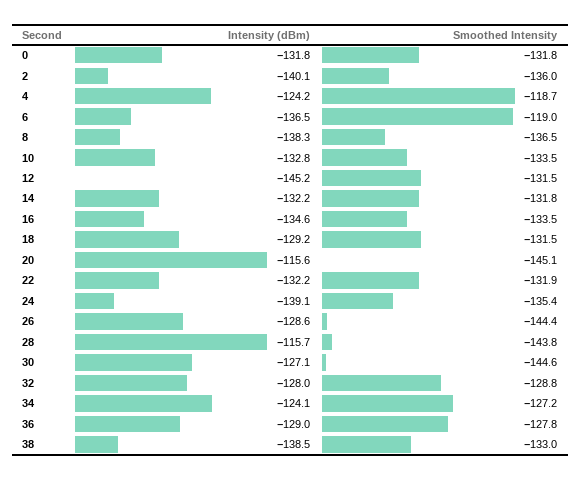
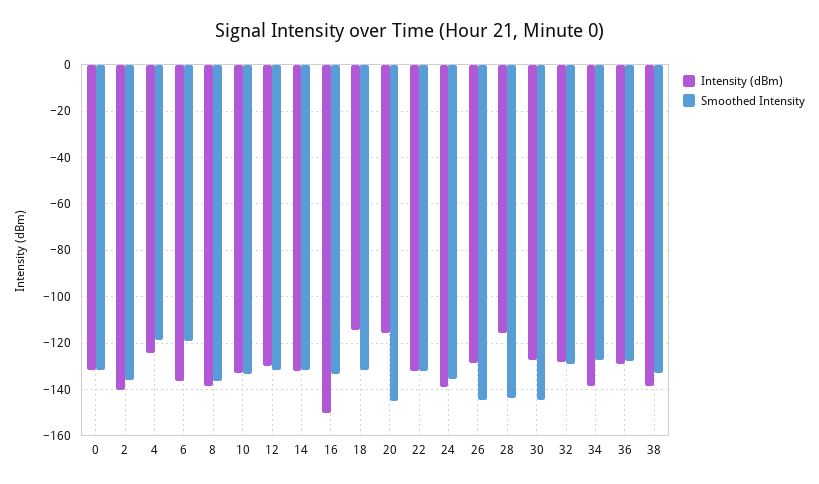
Intensity (dBm), 12: -145.2 -> -130
Intensity (dBm), 16: -134.6 -> -150
Intensity (dBm), 18: -129.2 -> -115
Intensity (dBm), 34: -124.1 -> -140

